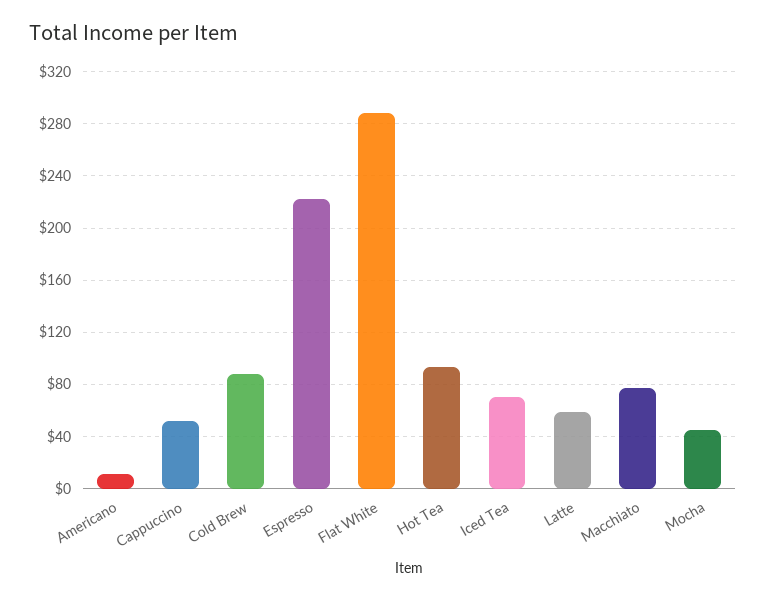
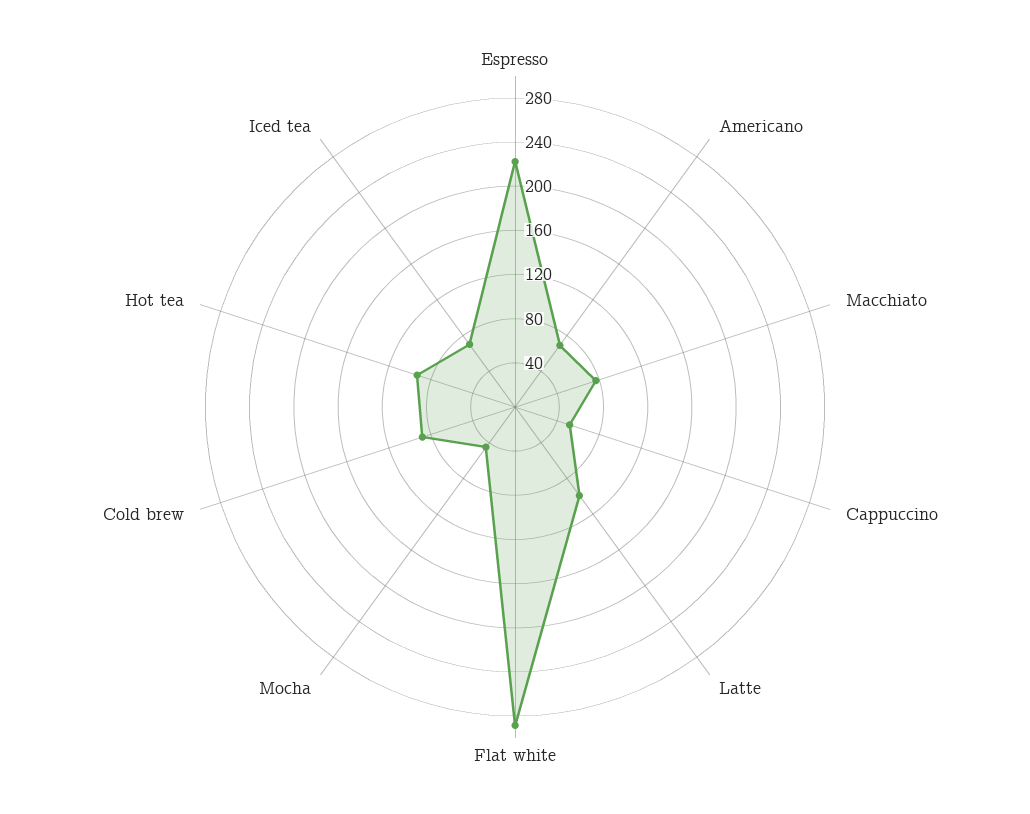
Americano: 10 -> 70
Latte: 60 -> 100

